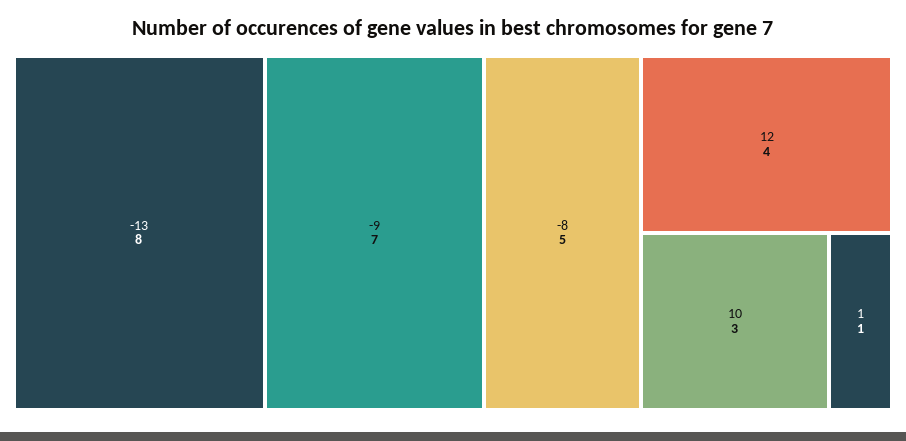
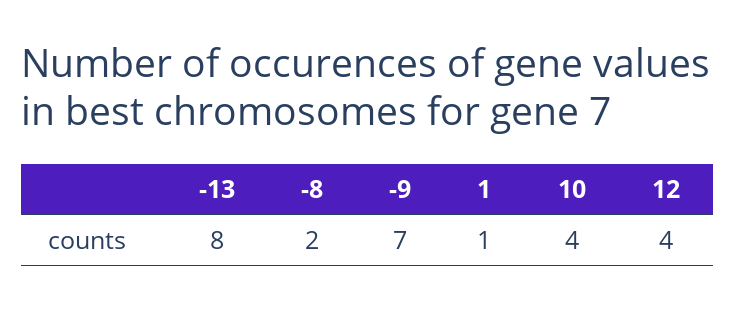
-8: 5 -> 2
10: 3 -> 4

